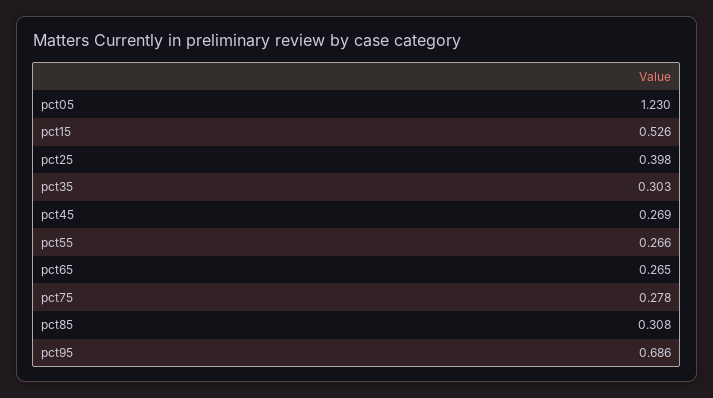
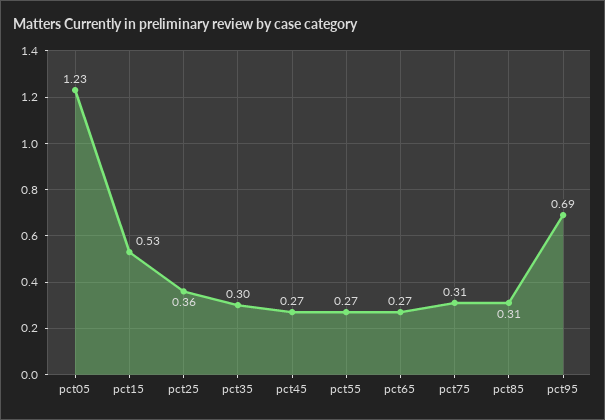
pct25: 0.398 -> 0.36
pct75: 0.278 -> 0.31

